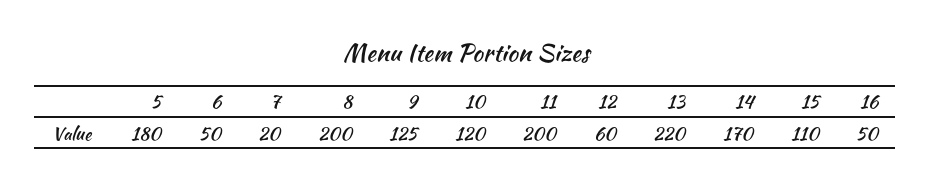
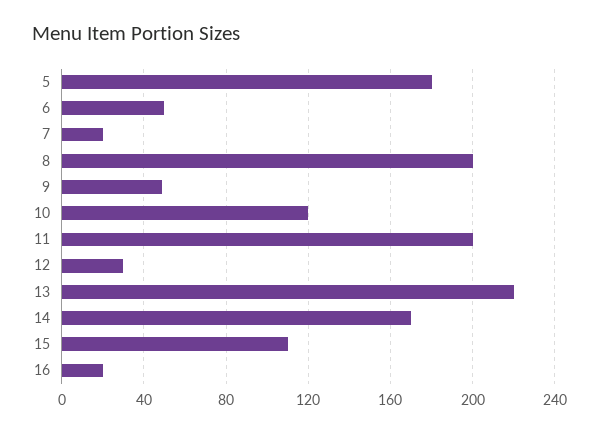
9: 125 -> 50
12: 60 -> 30
16: 50 -> 20

